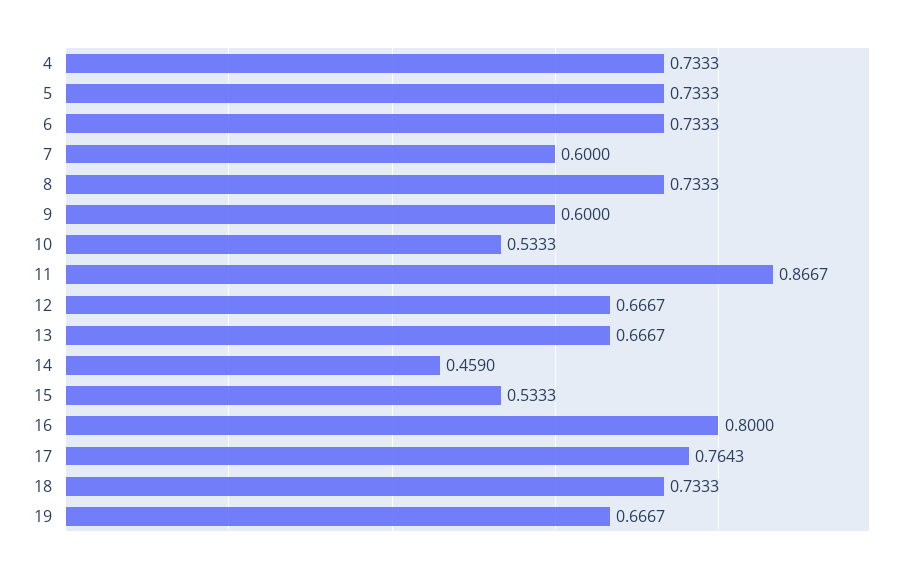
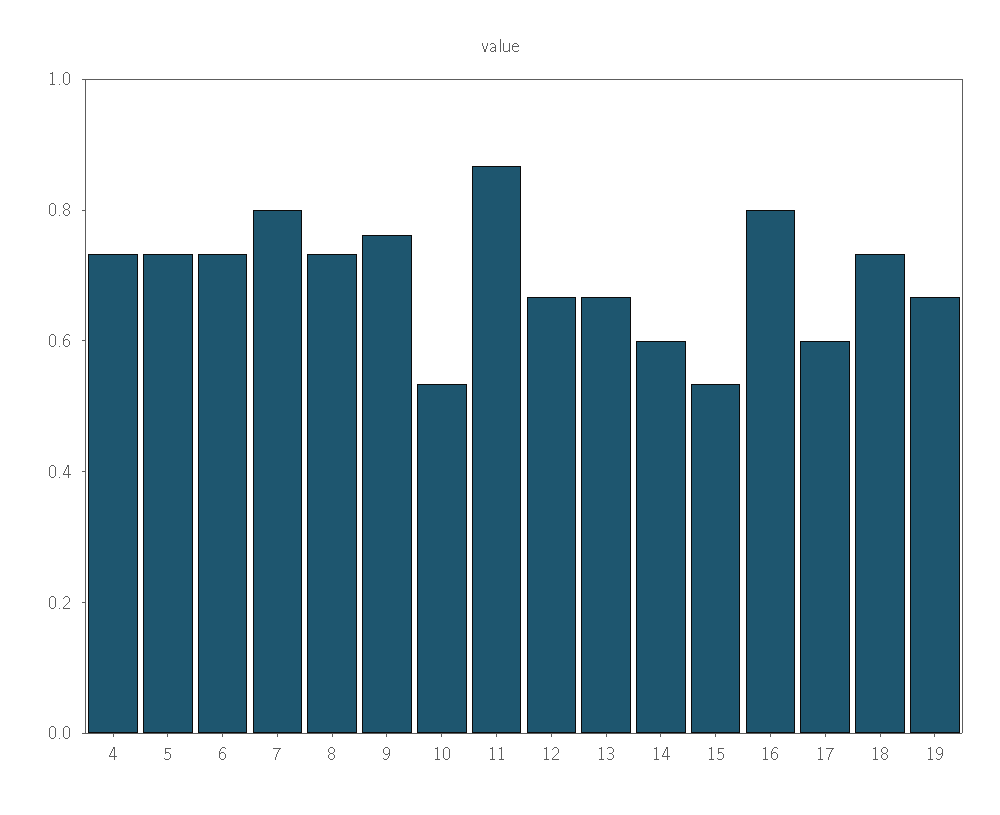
7: 0.6 -> 0.8
9: 0.6 -> 0.75
14: 0.459 -> 0.6
17: 0.7643 -> 0.6

